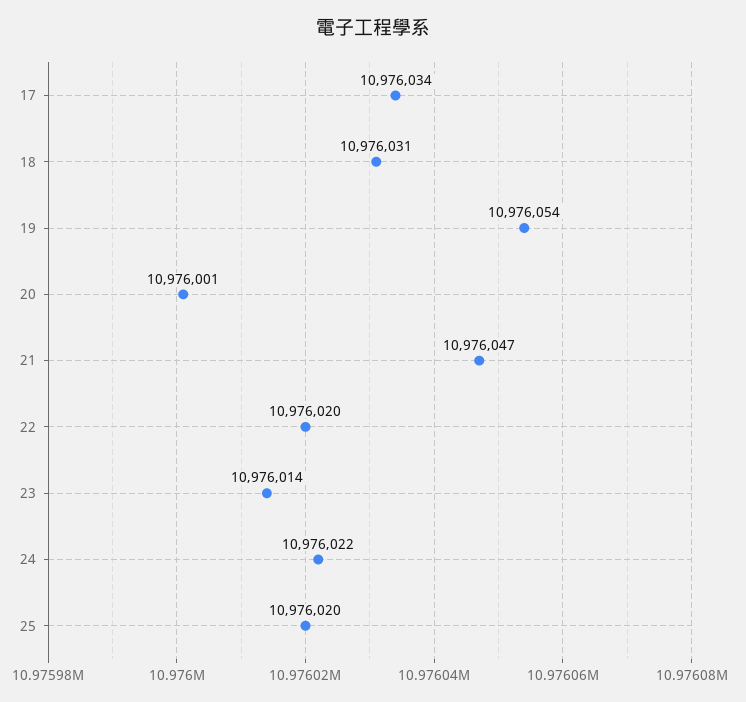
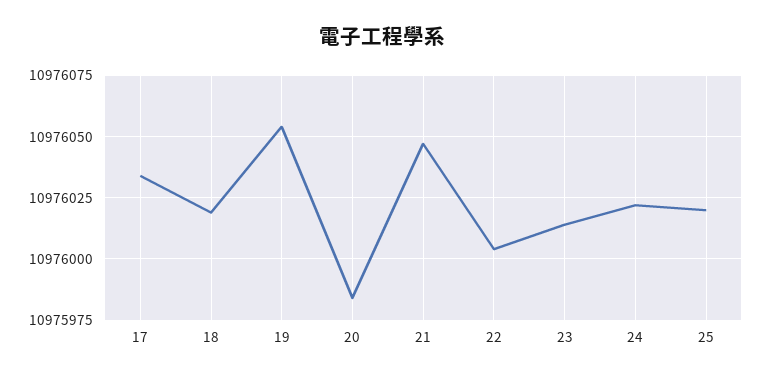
18: 10976031 -> 10976020
20: 10976001 -> 10975985
22: 10976020 -> 10976005

